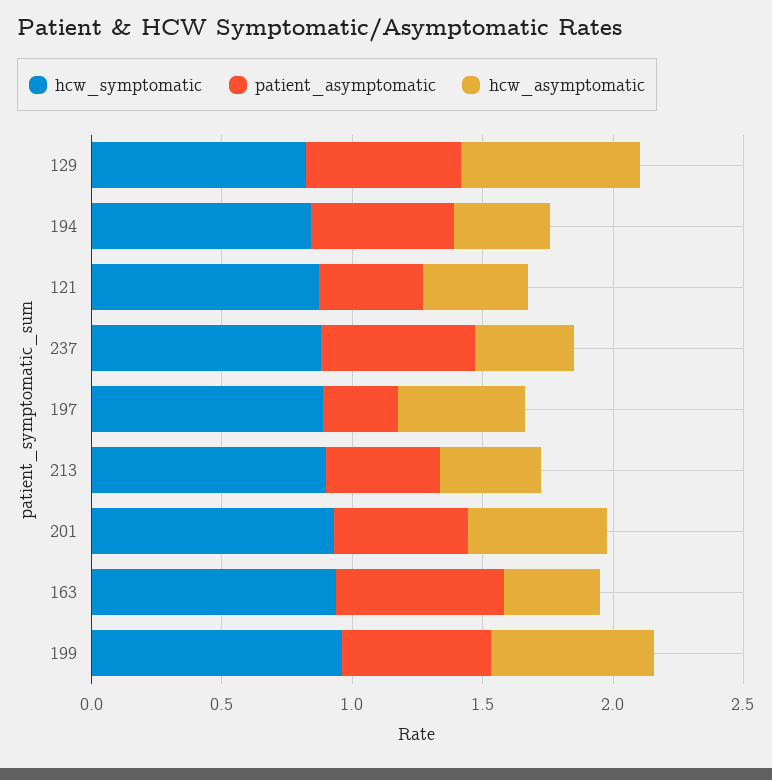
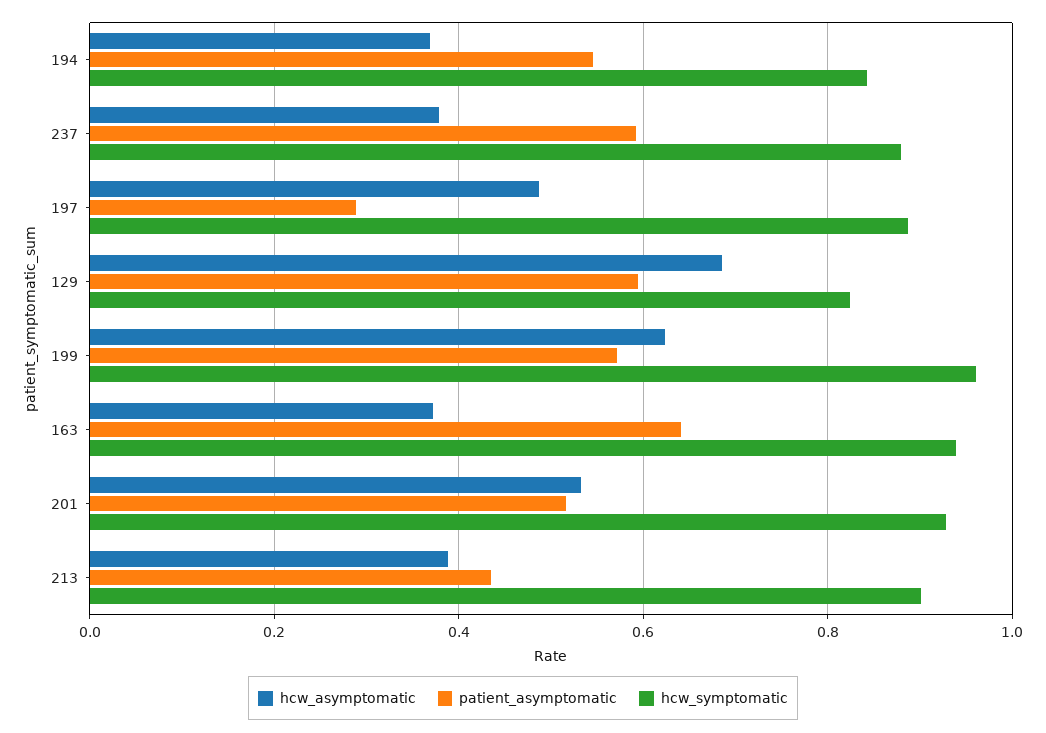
hcw_symptomatic, 121: 0.9 -> none
patient_asymptomatic, 121: 0.4 -> none
hcw_asymptomatic, 121: 0.4 -> none

